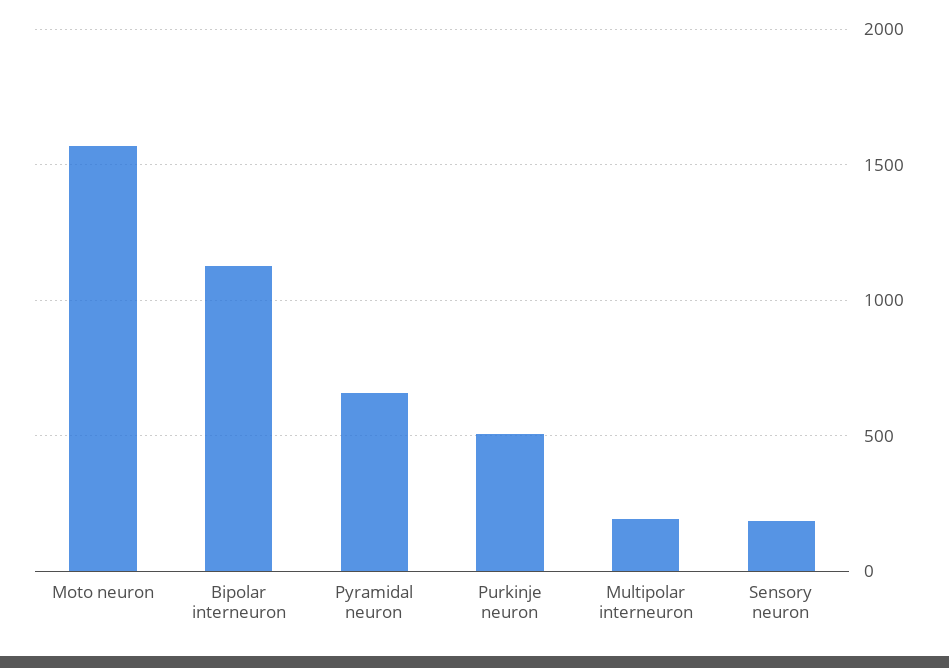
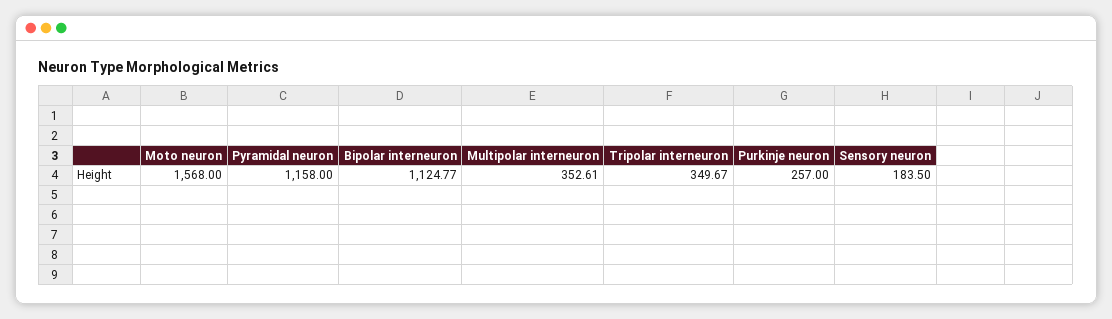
Pyramidal neuron: 650 -> 1158
Purkinje neuron: 500 -> 257
Multipolar interneuron: 200 -> 352.61
Tripolar interneuron: none -> 349.67

